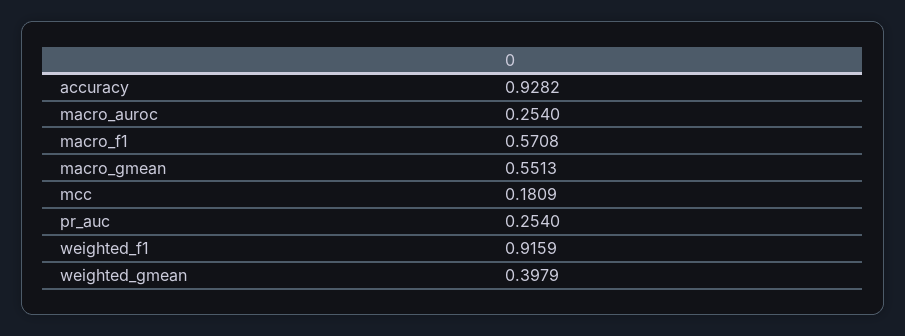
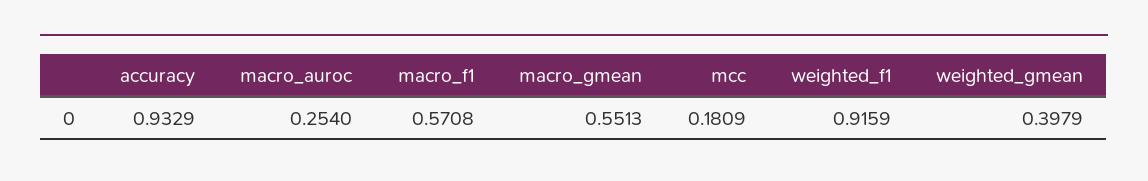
accuracy: 0.9282 -> 0.9329
pr_auc: 0.254 -> none

